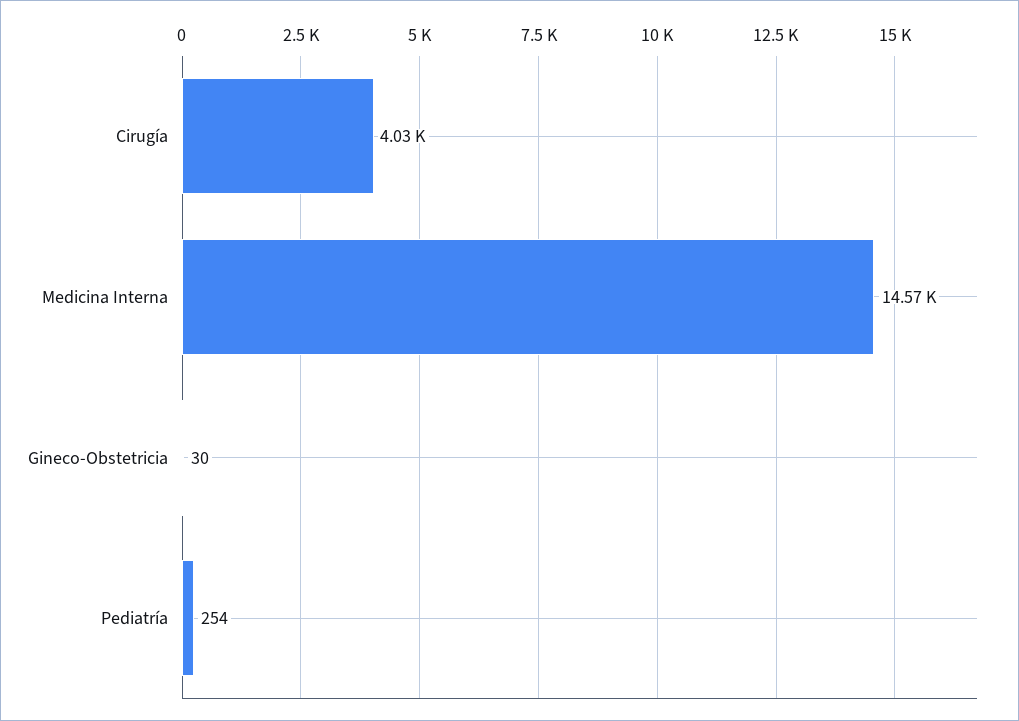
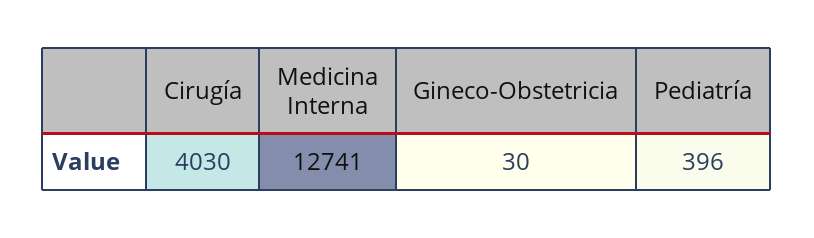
Medicina Interna: 14570 -> 12741
Pediatría: 254 -> 396

